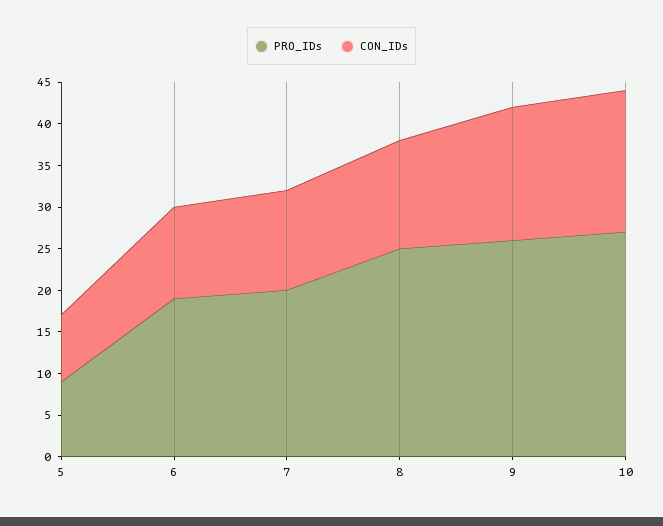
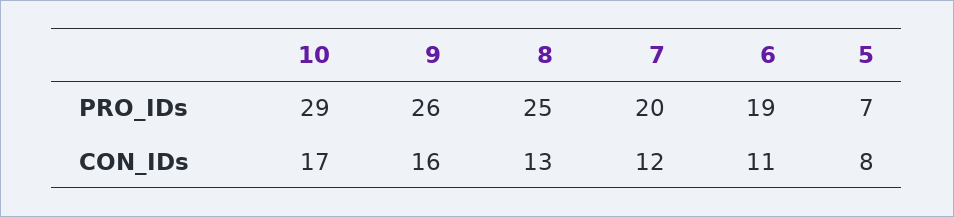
PRO_IDs, 5: 9 -> 7
PRO_IDs, 10: 27 -> 29

